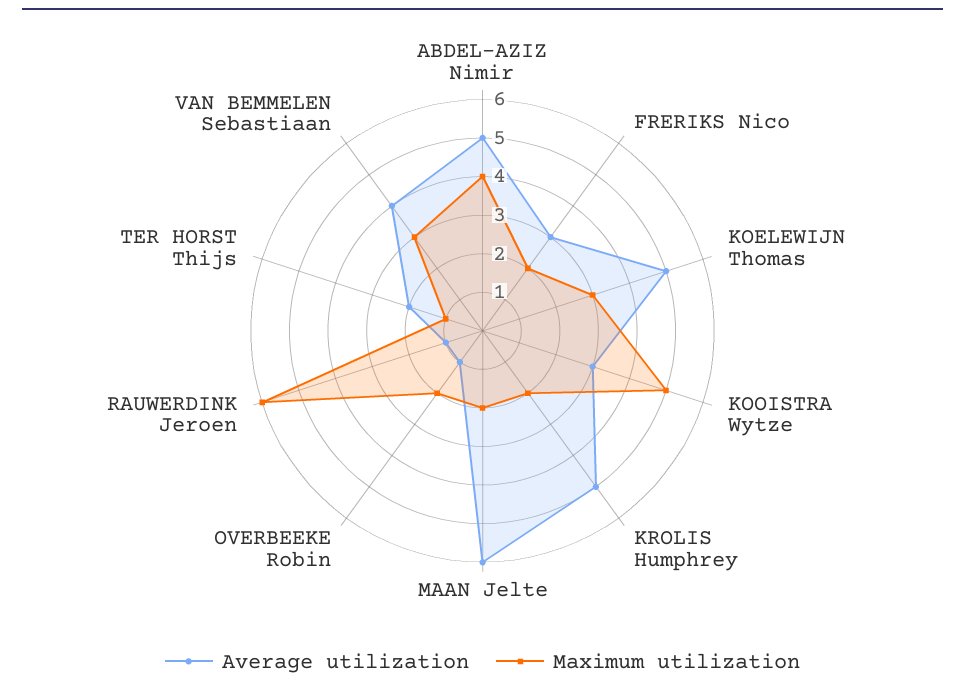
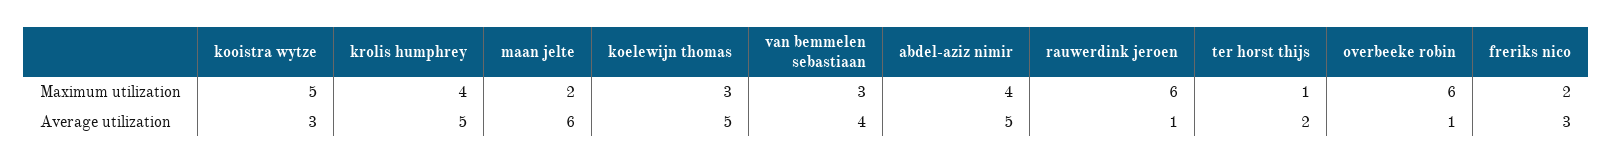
Maximum utilization, KROLIS Humphrey: 2 -> 4
Maximum utilization, OVERBEEKE Robin: 2 -> 6

